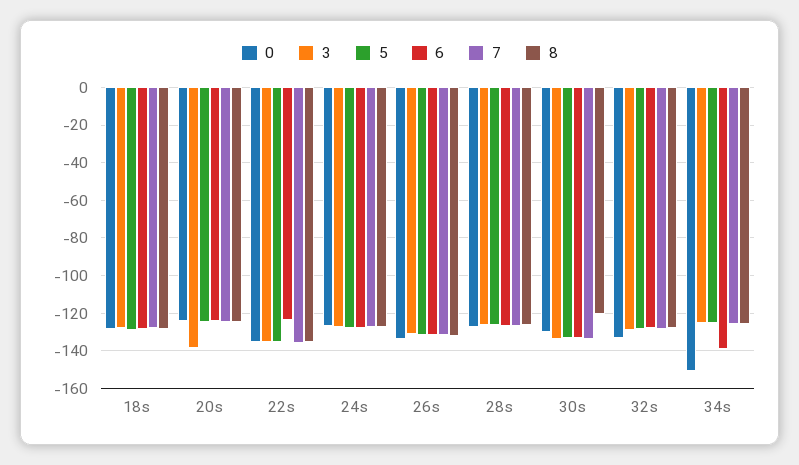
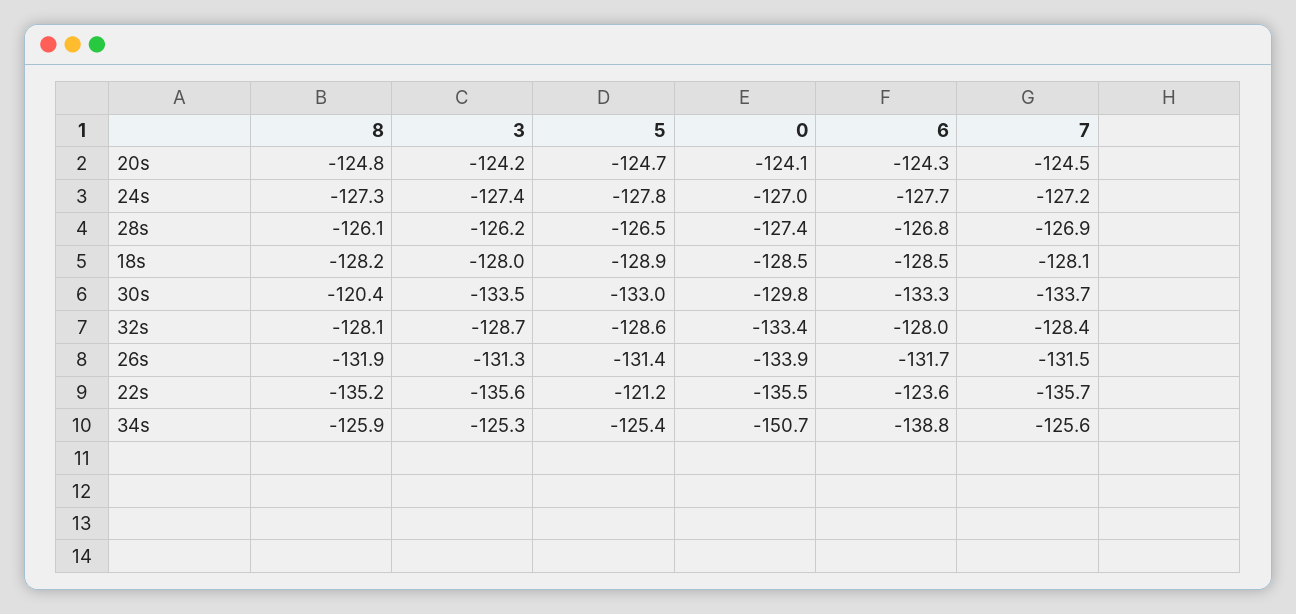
3, 20s: -140 -> -124.2
5, 22s: -135 -> -121.2

